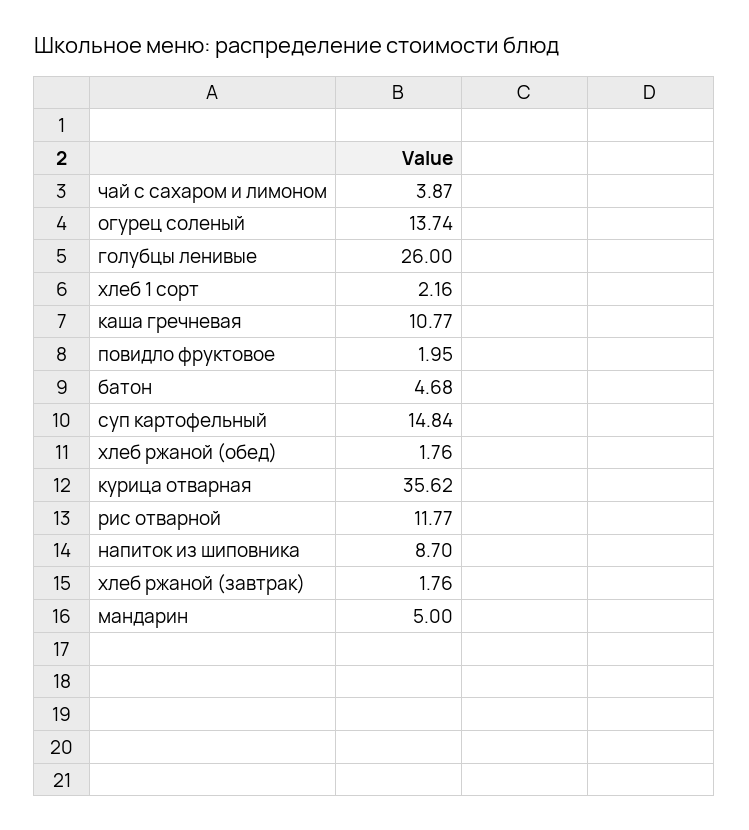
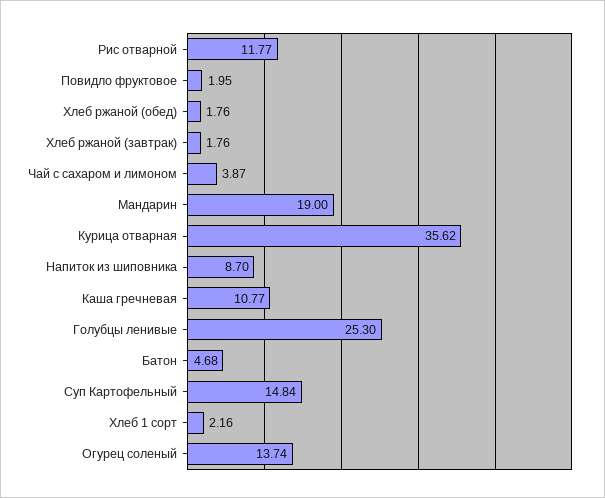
голубцы ленивые: 26 -> 25.3
мандарин: 5 -> 19

